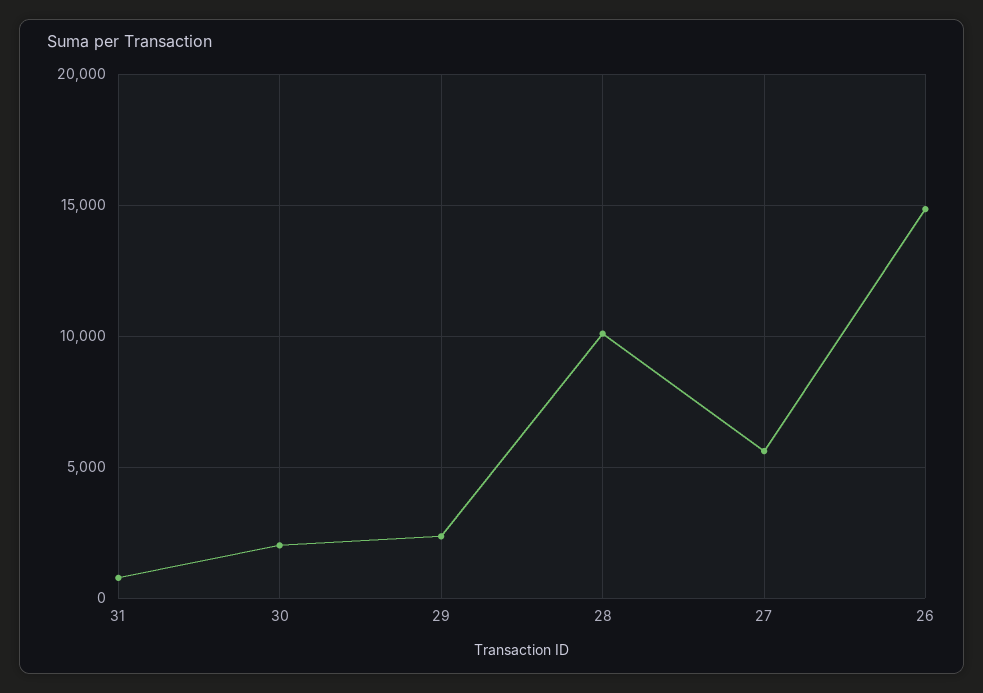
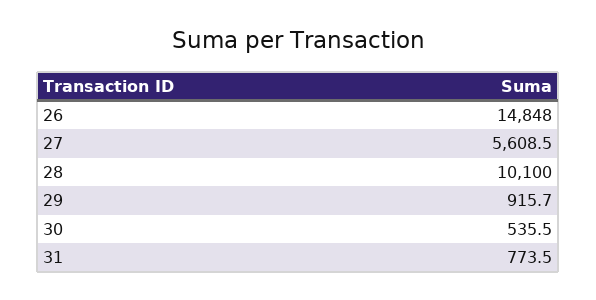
30: 2000 -> 535.5
29: 2500 -> 915.7

